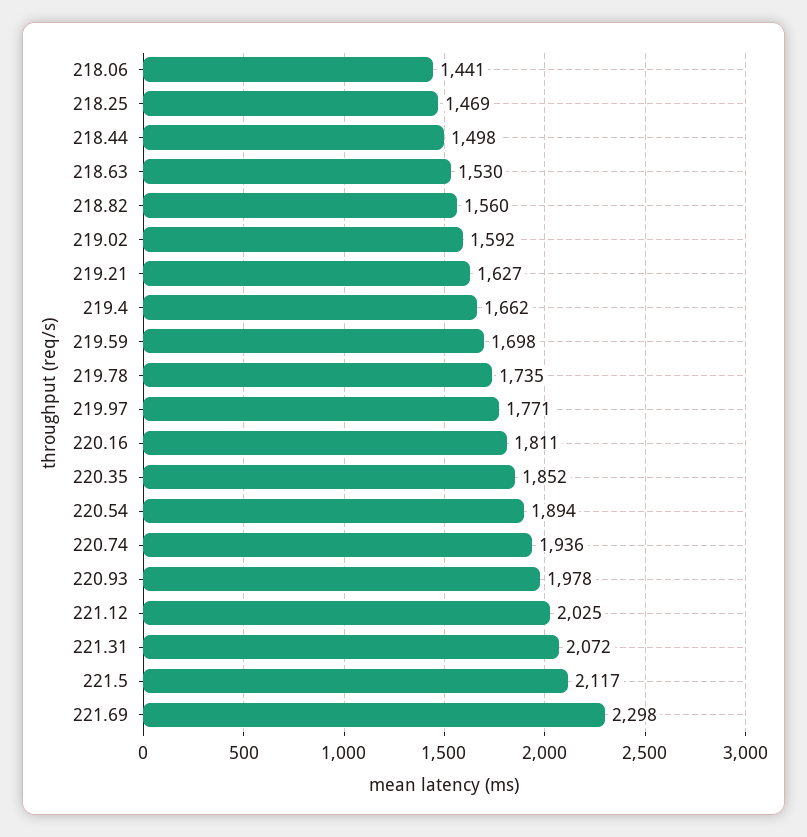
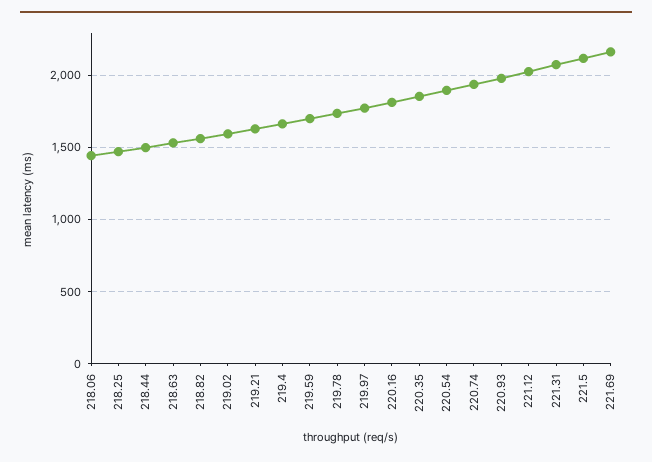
221.69: 2298 -> 2150

